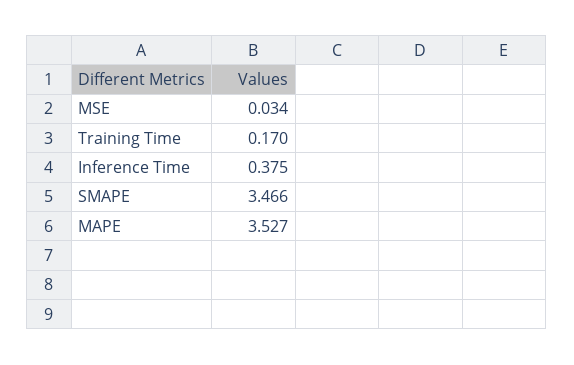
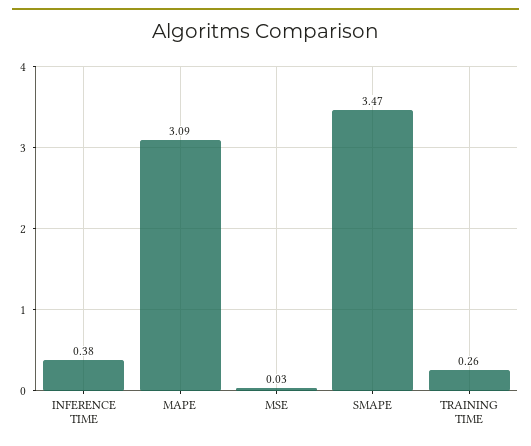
Training Time: 0.17 -> 0.26
MAPE: 3.527 -> 3.09

